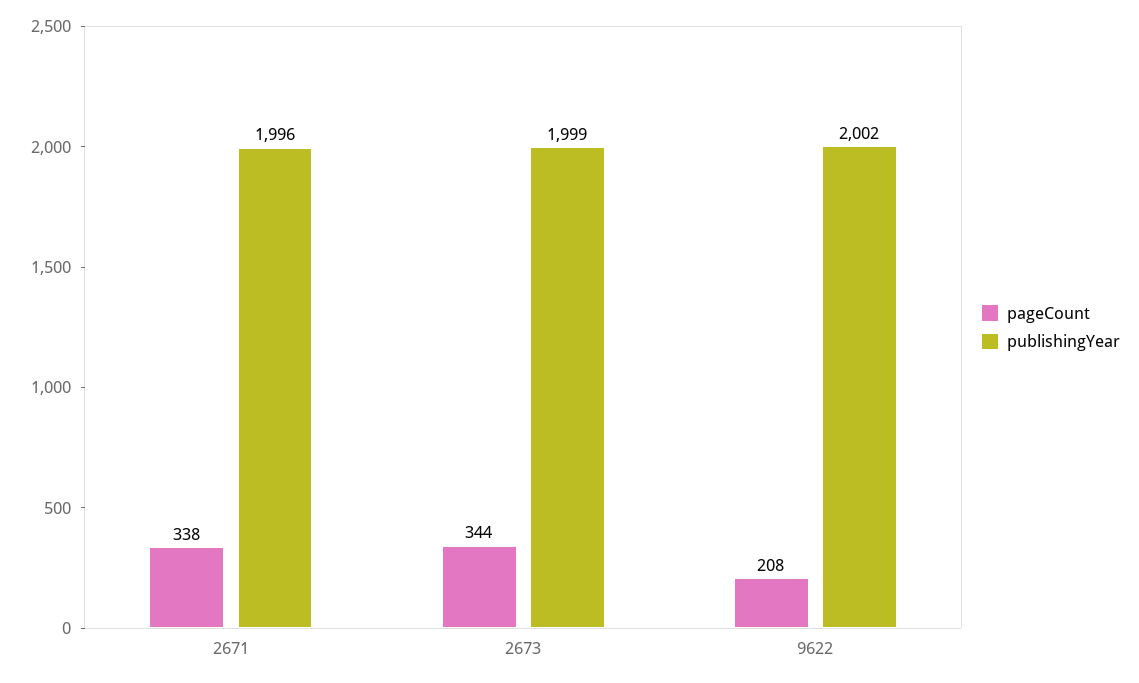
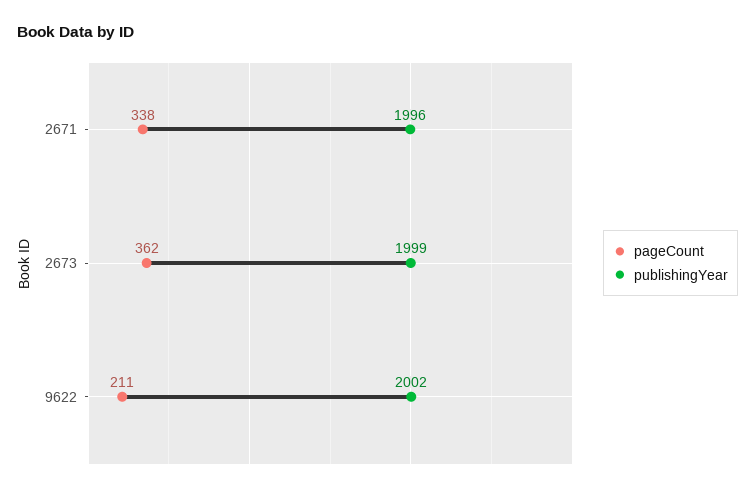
pageCount, 2673: 344 -> 362
pageCount, 9622: 208 -> 211

